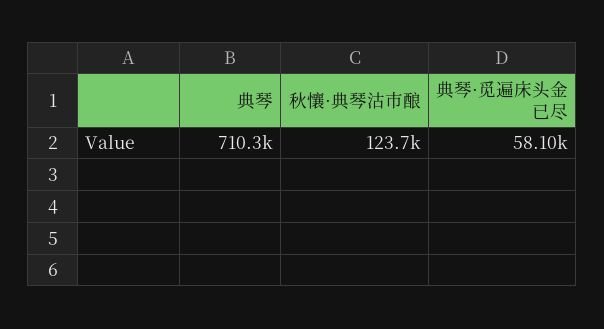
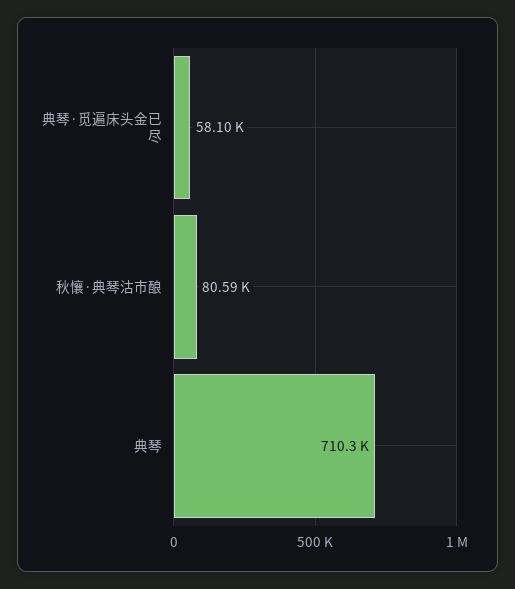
秋懹·典琴沽市酿: 123700 -> 80590

